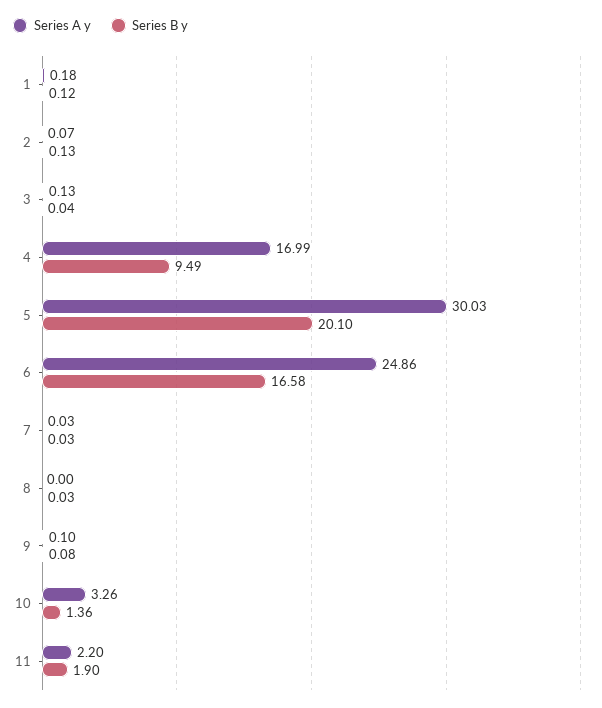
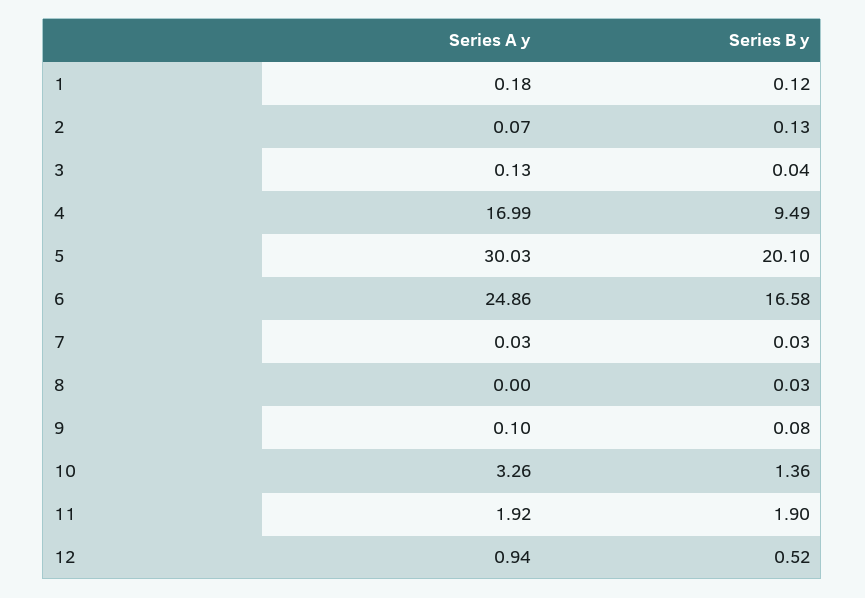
Series A y, 11: 2.2 -> 1.92
Series A y, 12: none -> 0.94
Series B y, 12: none -> 0.52

